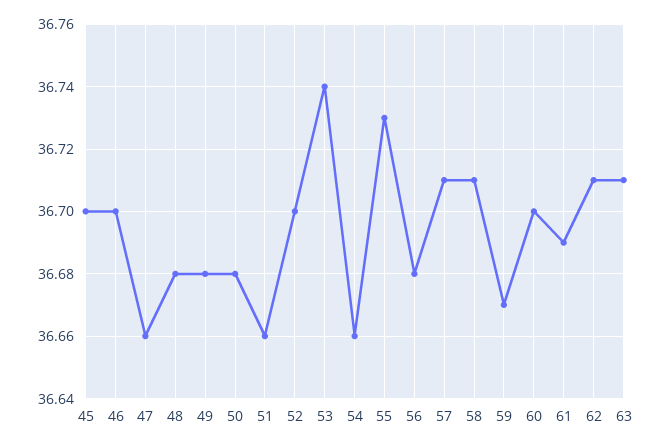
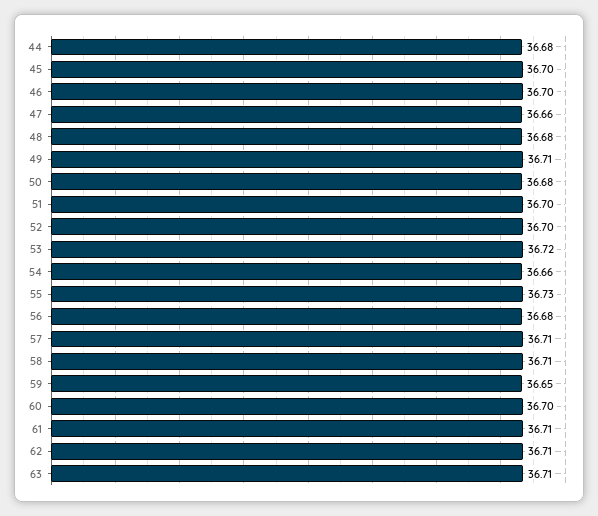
49: 36.68 -> 36.71
51: 36.66 -> 36.7
53: 36.74 -> 36.72
59: 36.67 -> 36.65
61: 36.69 -> 36.71
44: none -> 36.68

